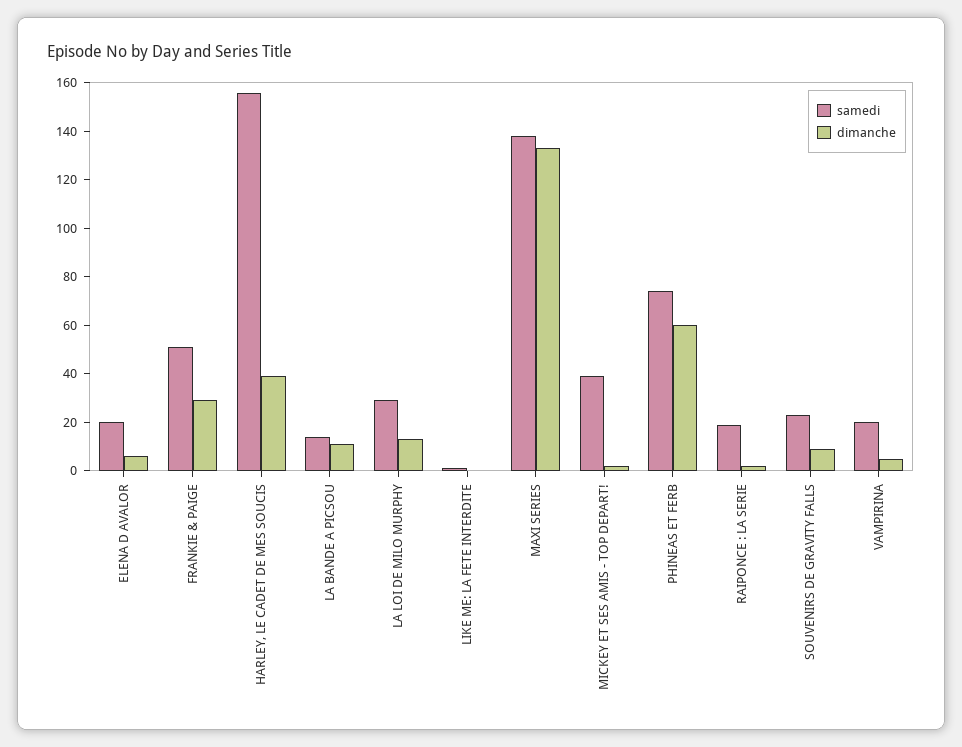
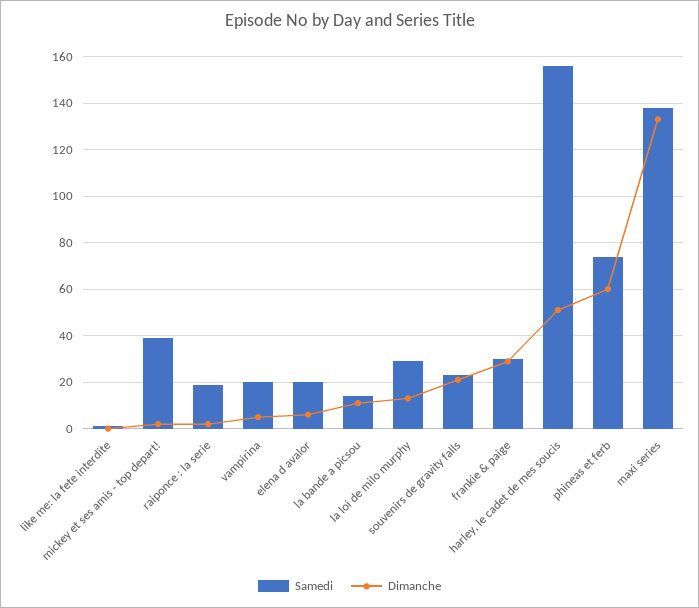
samedi, FRANKIE & PAIGE: 50 -> 30
dimanche, HARLEY, LE CADET DE MES SOUCIS: 40 -> 50
dimanche, SOUVENIRS DE GRAVITY FALLS: 10 -> 20

